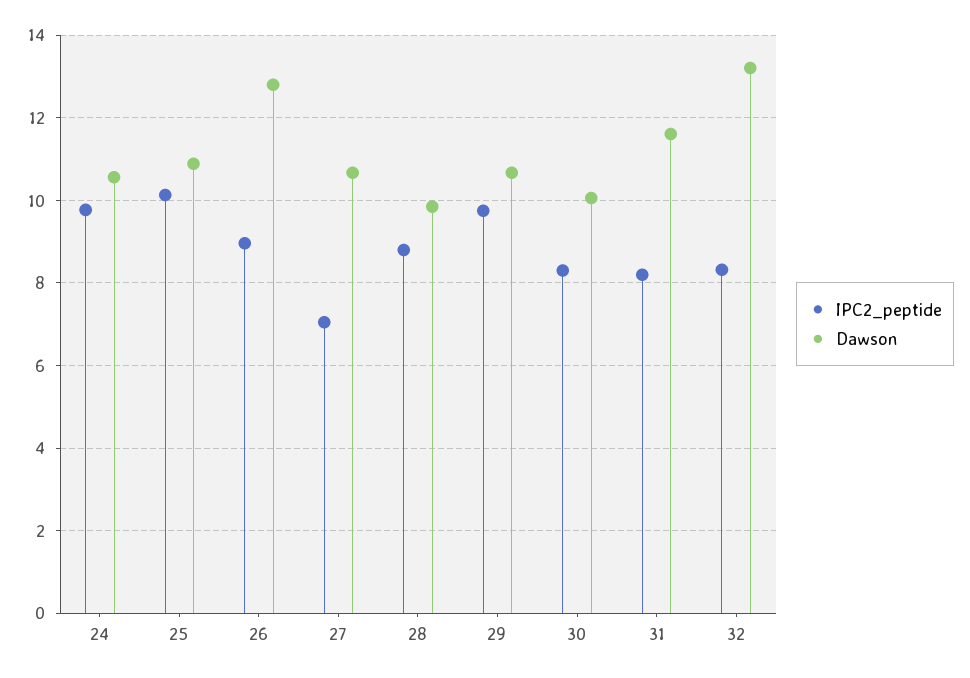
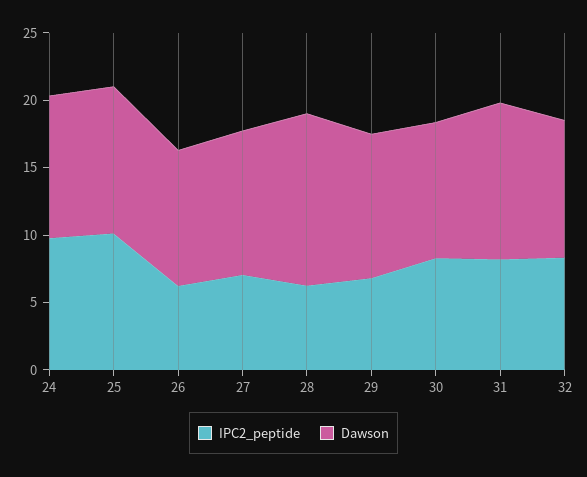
IPC2_peptide, 26: 9 -> 6
Dawson, 26: 12.8 -> 10
IPC2_peptide, 28: 8.8 -> 6
Dawson, 28: 9.8 -> 13
IPC2_peptide, 29: 9.8 -> 7
Dawson, 32: 13.2 -> 10

